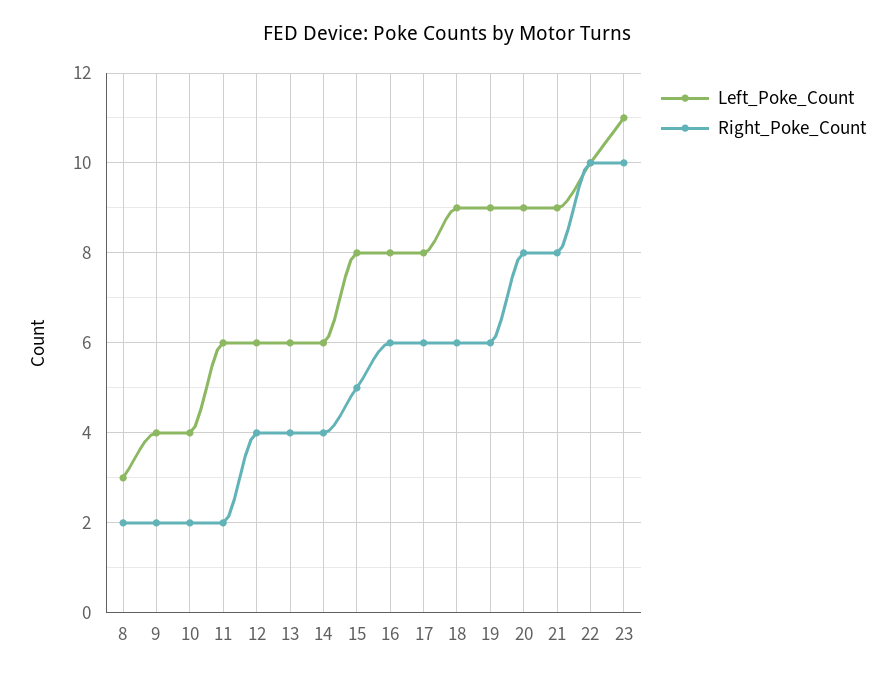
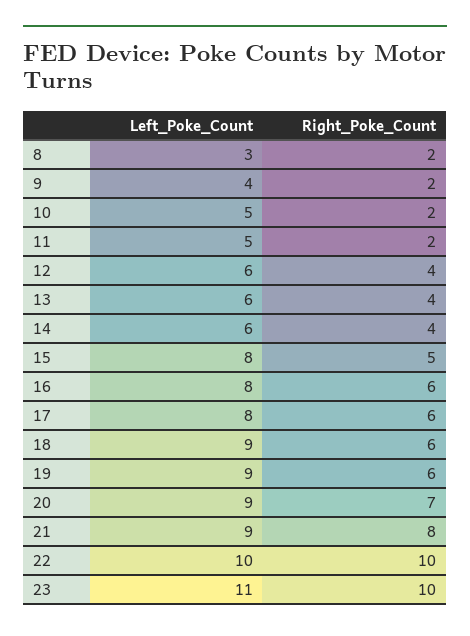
Left_Poke_Count, 10: 4 -> 5
Left_Poke_Count, 11: 6 -> 5
Right_Poke_Count, 20: 8 -> 7

